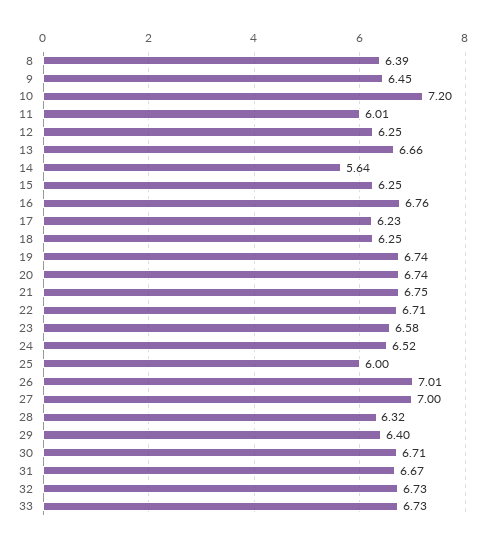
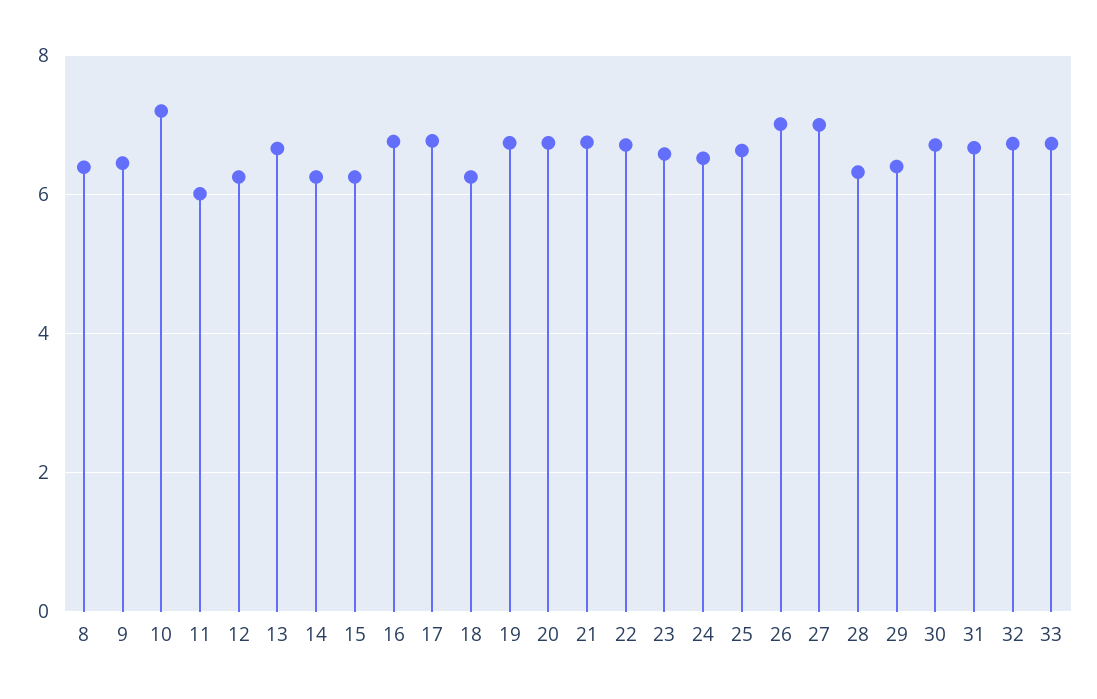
14: 5.64 -> 6.2
17: 6.23 -> 6.8
25: 6 -> 6.6

